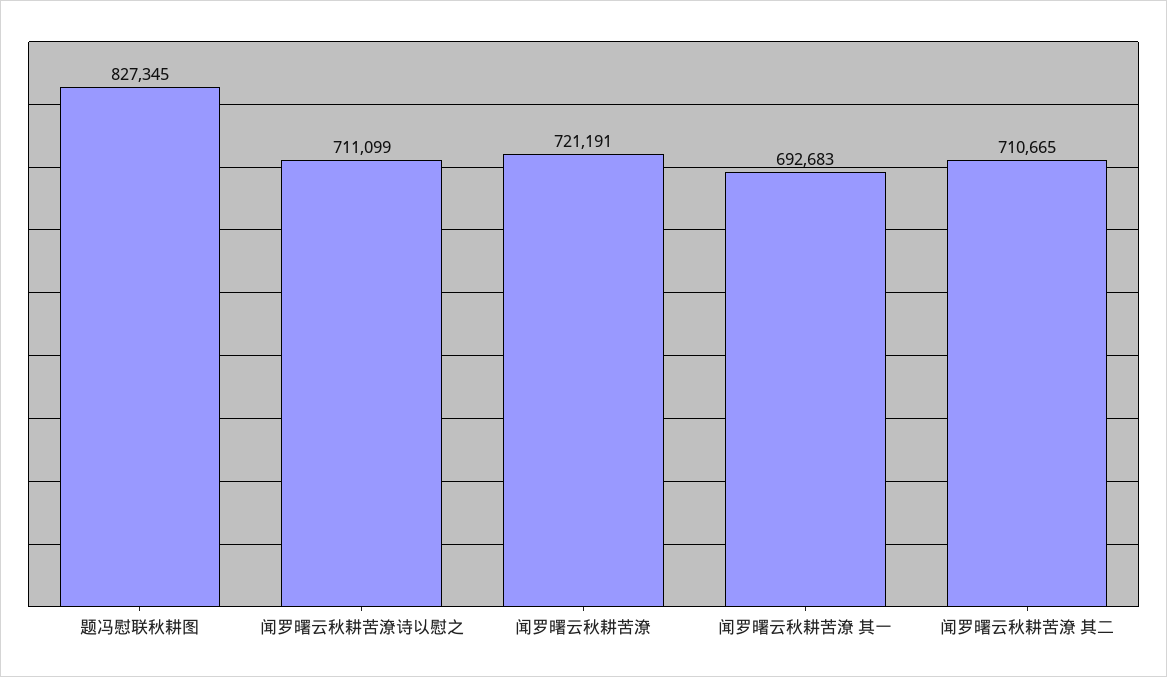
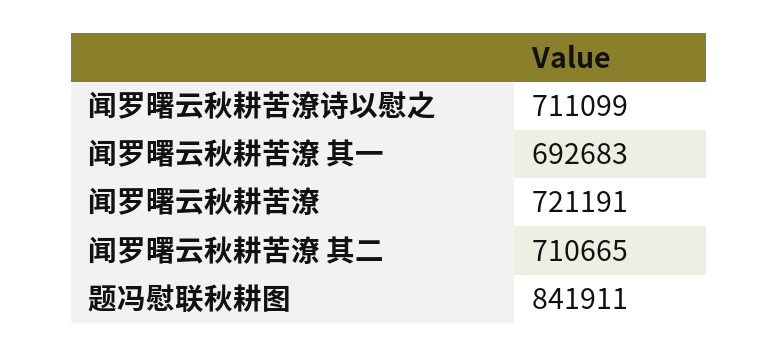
题冯慰联秋耕图: 827345 -> 841911

